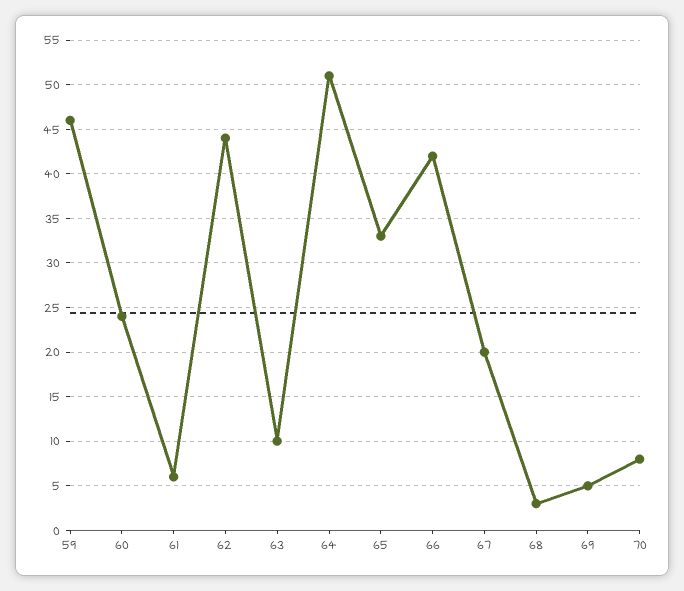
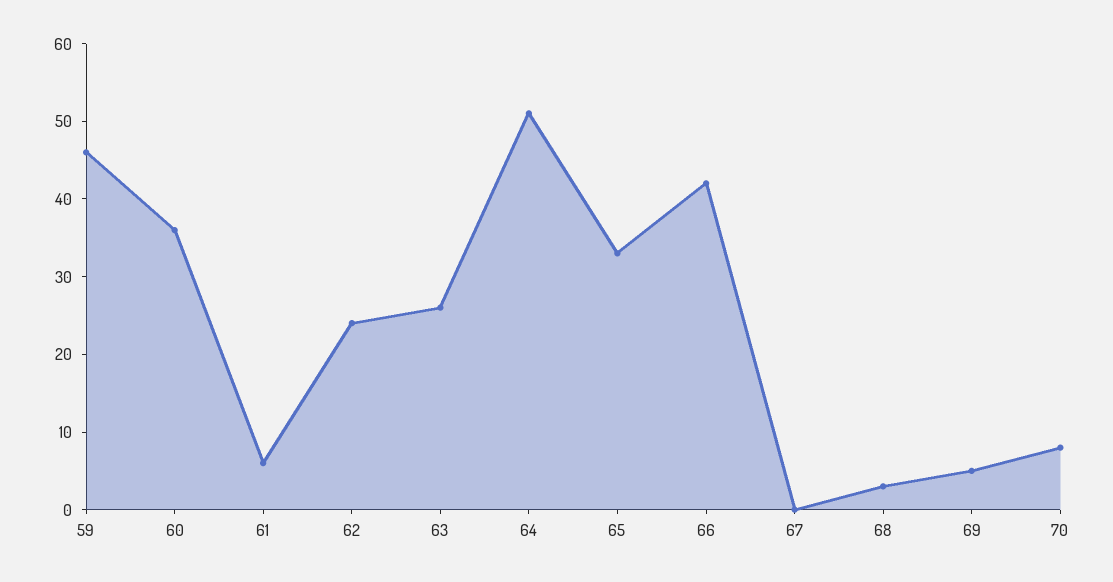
60: 24 -> 35
62: 44 -> 25
63: 10 -> 25
67: 20 -> 0

